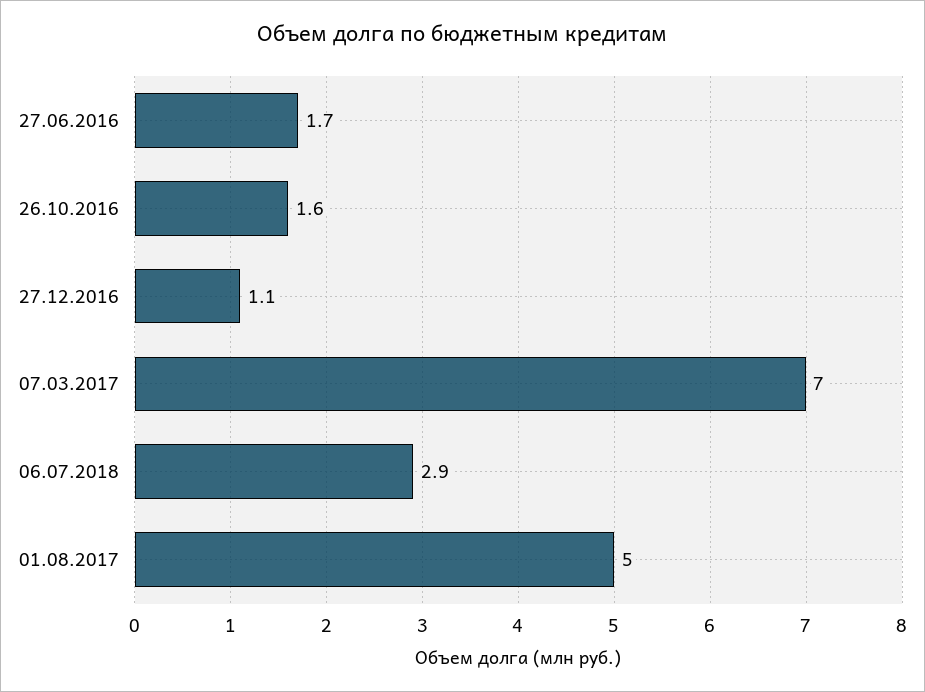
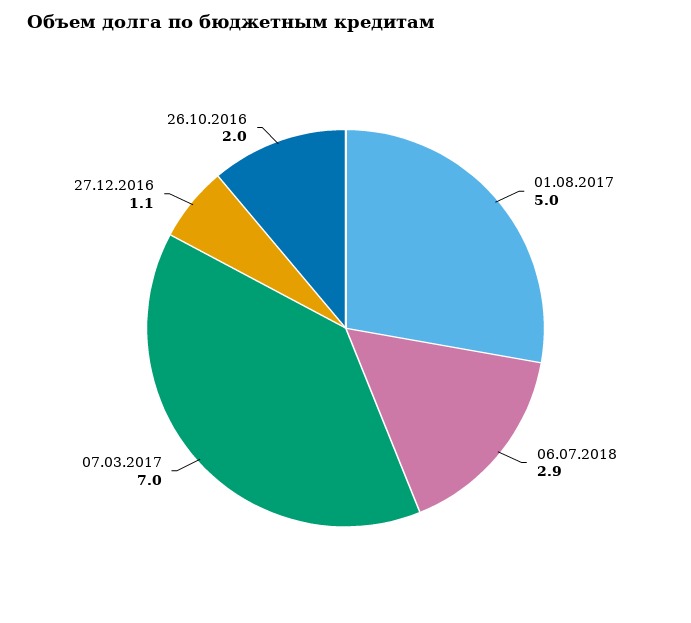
27.06.2016: 1.7 -> none
26.10.2016: 1.6 -> 2

